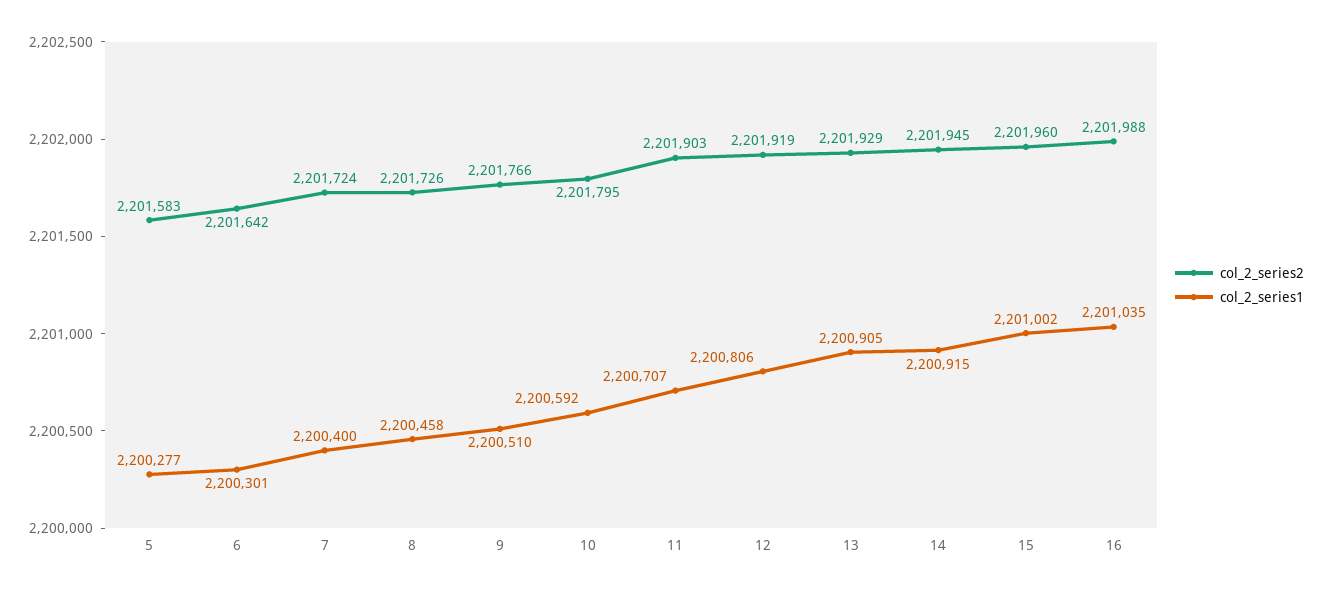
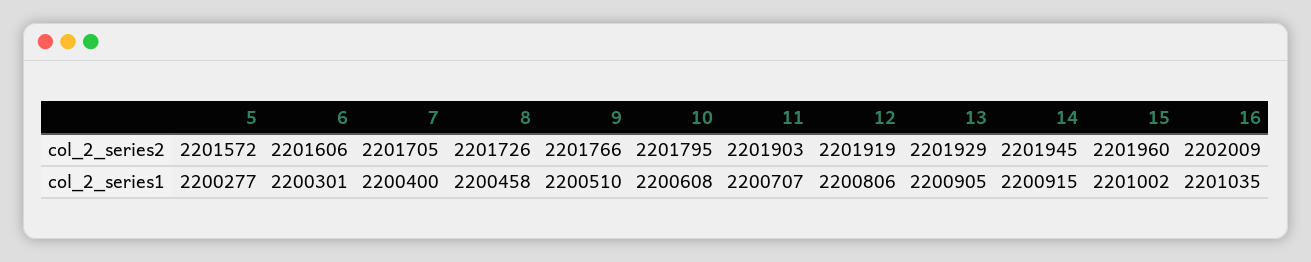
col_2_series2, 5: 2201583 -> 2201572
col_2_series2, 6: 2201642 -> 2201606
col_2_series2, 7: 2201724 -> 2201705
col_2_series1, 10: 2200592 -> 2200608
col_2_series2, 16: 2201988 -> 2202009

